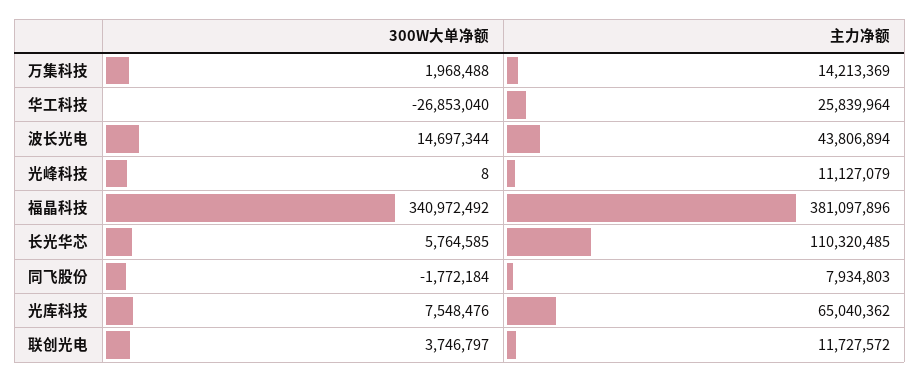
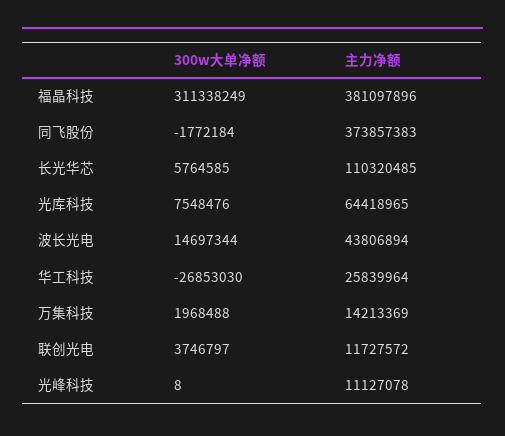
300W大单净额, 华工科技: -26853040 -> -26853030
主力净额, 光峰科技: 11127079 -> 11127078
300W大单净额, 福晶科技: 340972492 -> 311338249
主力净额, 同飞股份: 7934803 -> 373857383
主力净额, 光库科技: 65040362 -> 64418965

